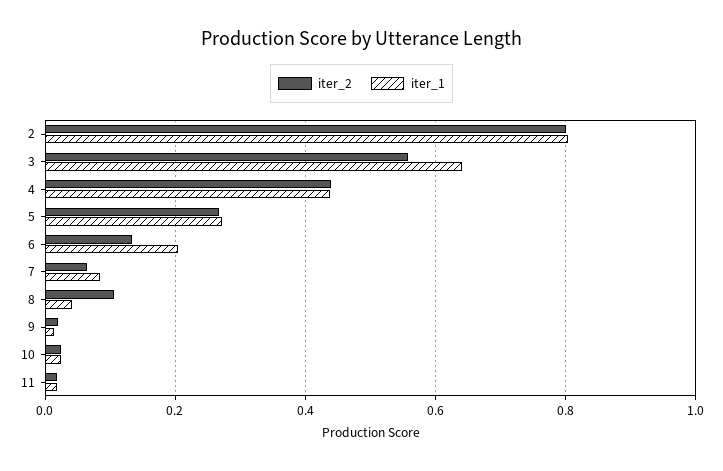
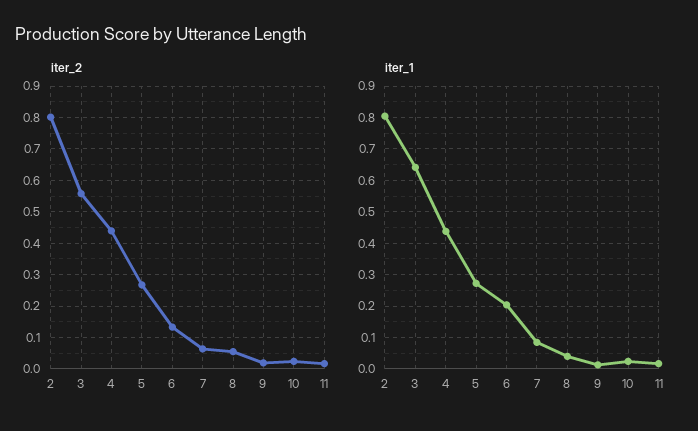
iter_2, 8: 0.1 -> 0.06

